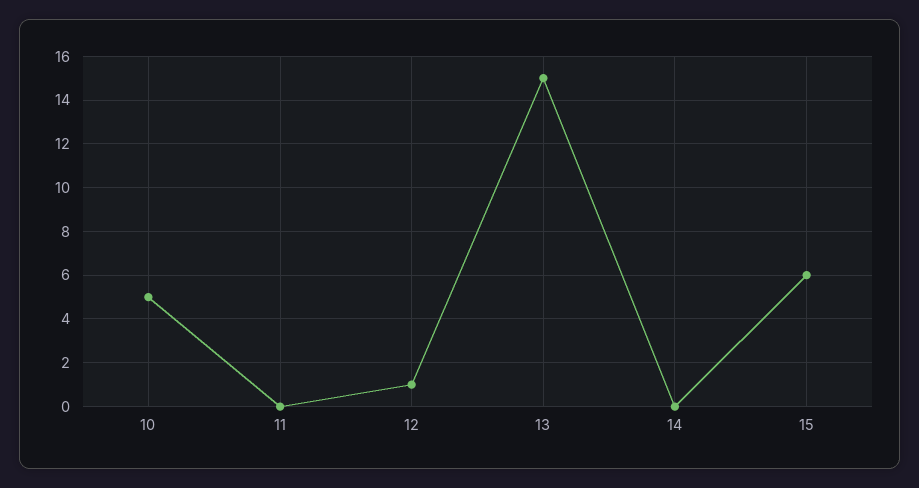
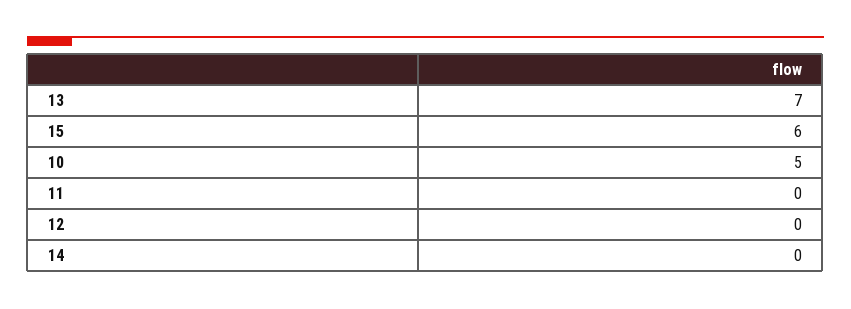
12: 1 -> 0
13: 15 -> 7

